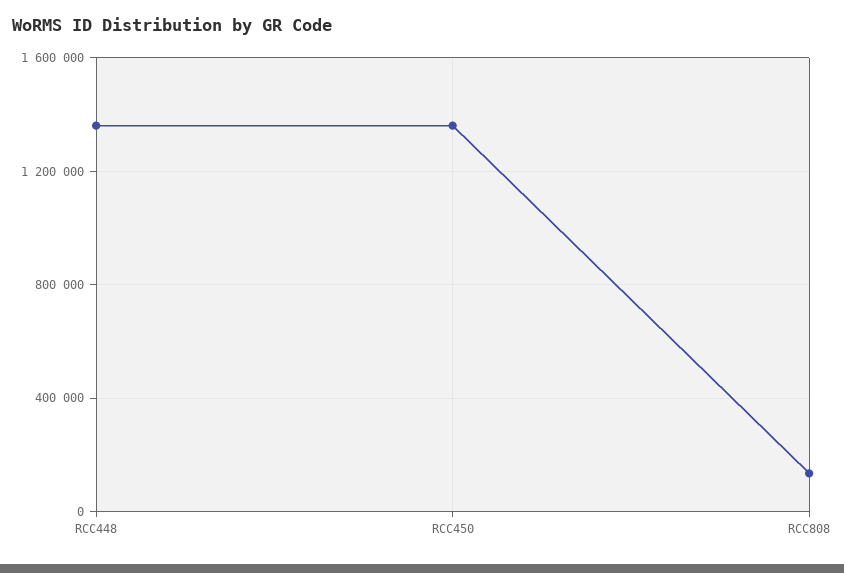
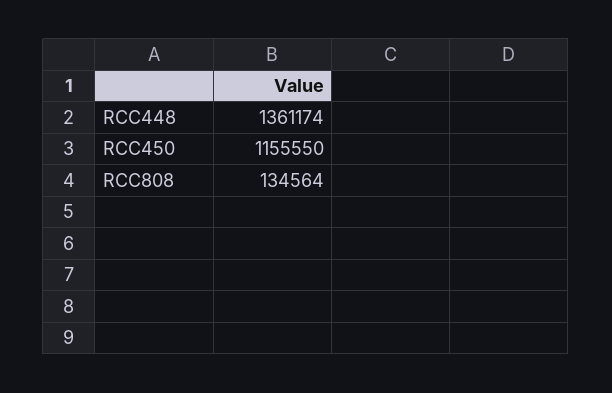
RCC450: 1350000 -> 1155550

